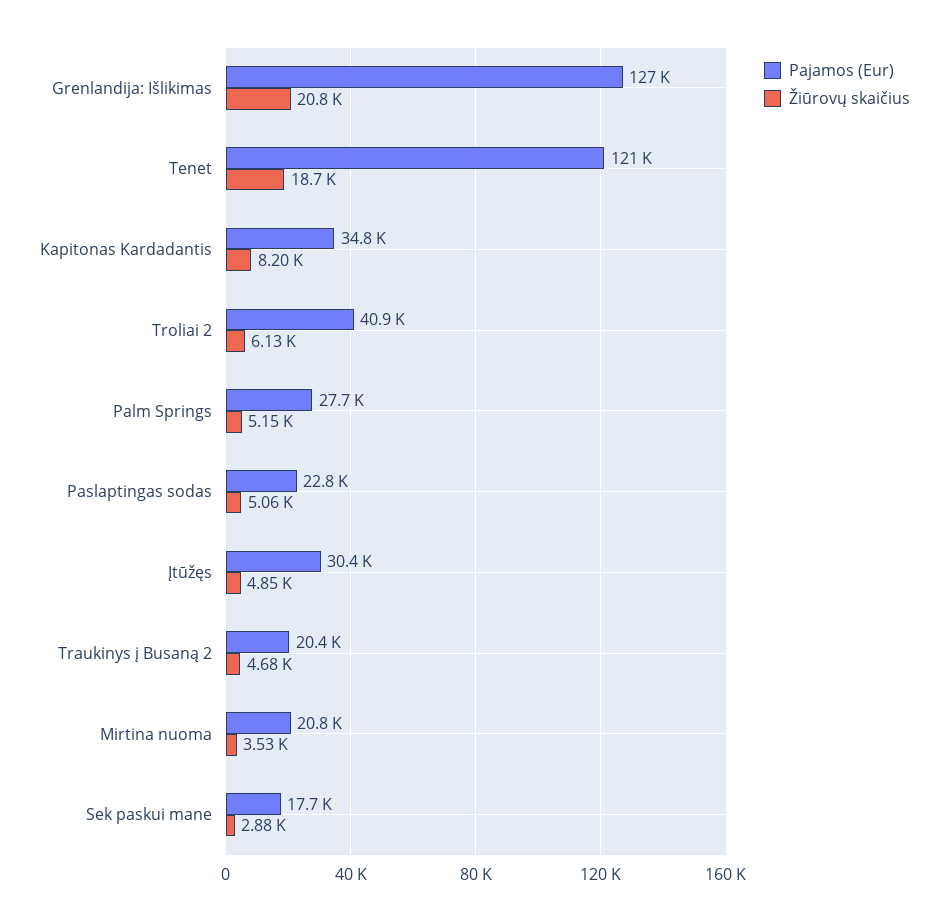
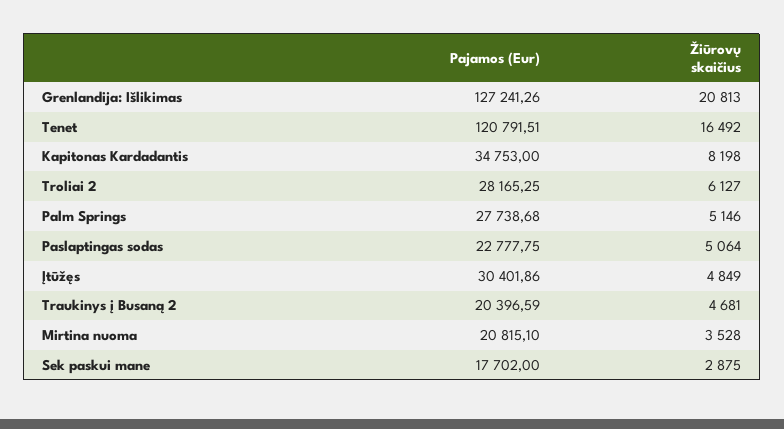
Žiūrovų skaičius, Tenet: 18700 -> 16492
Pajamos (Eur), Troliai 2: 40900 -> 28165.25

